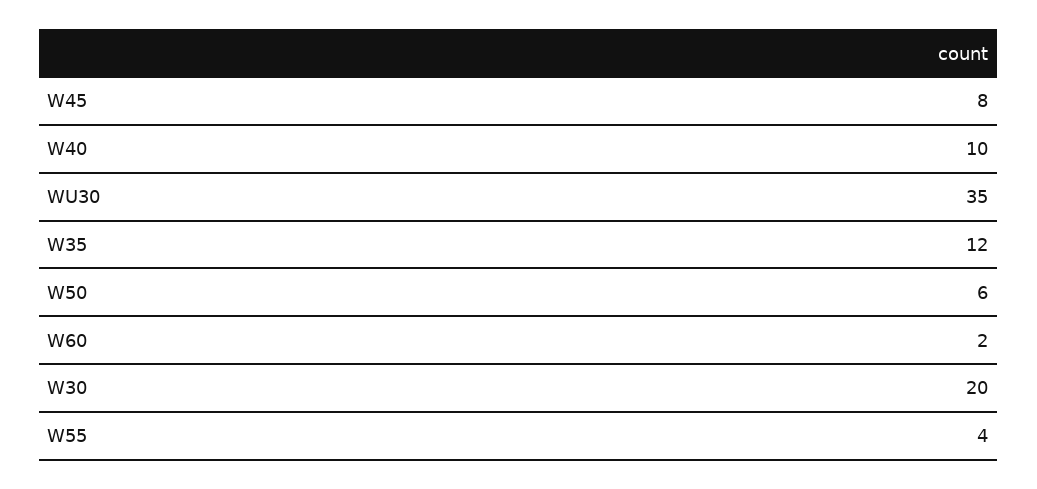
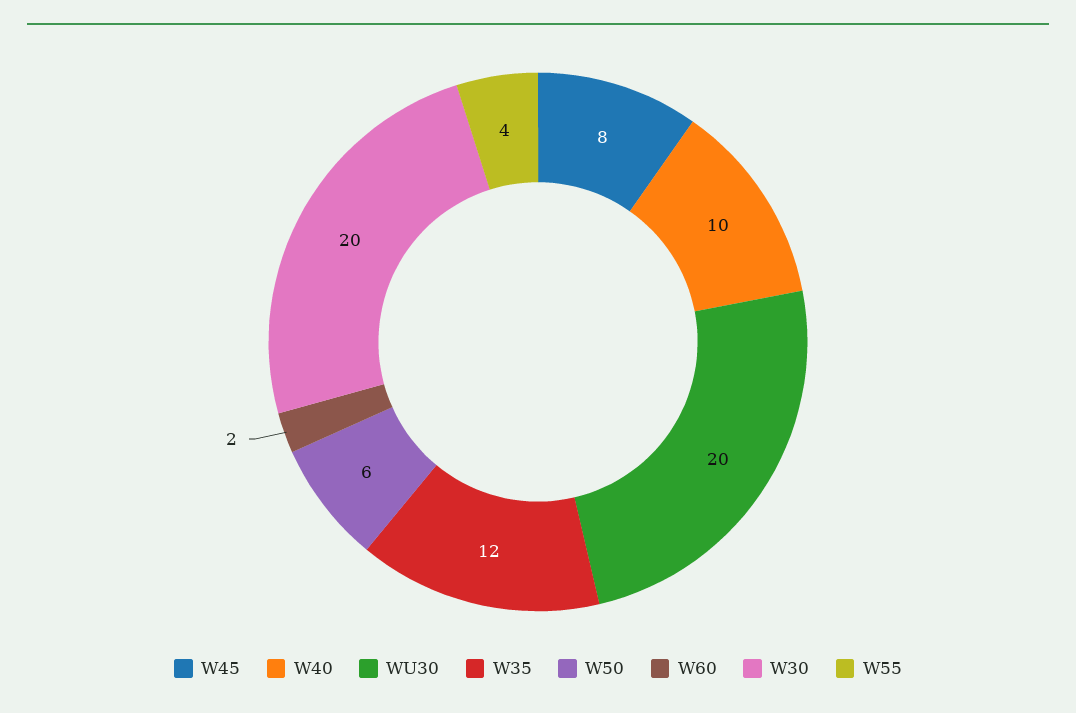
WU30: 35 -> 20

